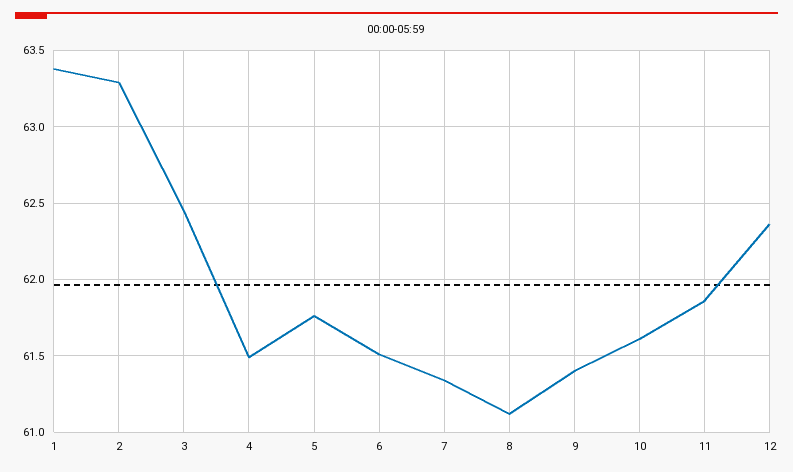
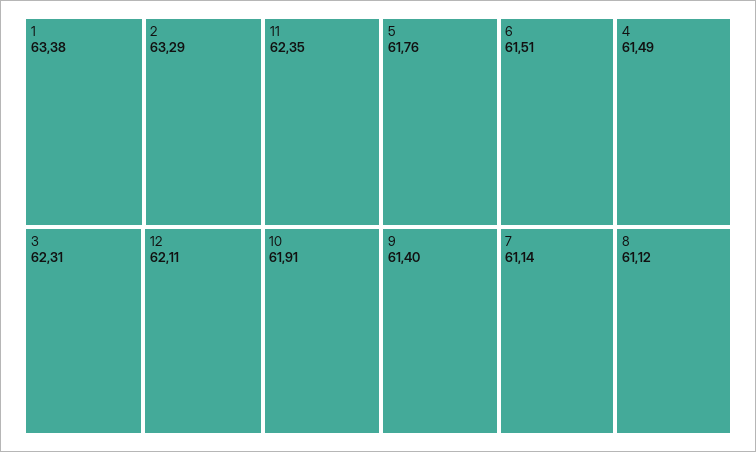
3: 62.45 -> 62.31
7: 61.35 -> 61.14
10: 61.6 -> 61.91
11: 61.85 -> 62.35
12: 62.35 -> 62.11

